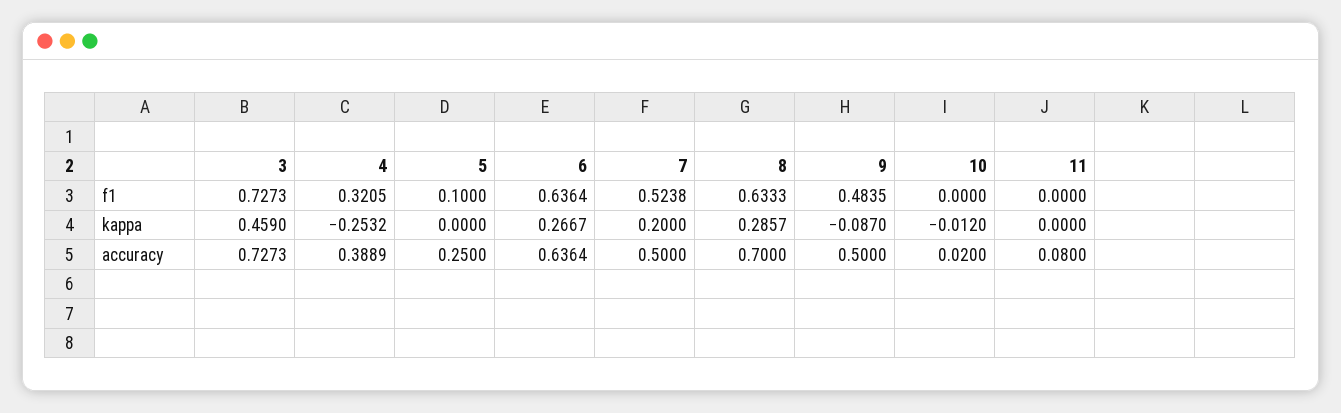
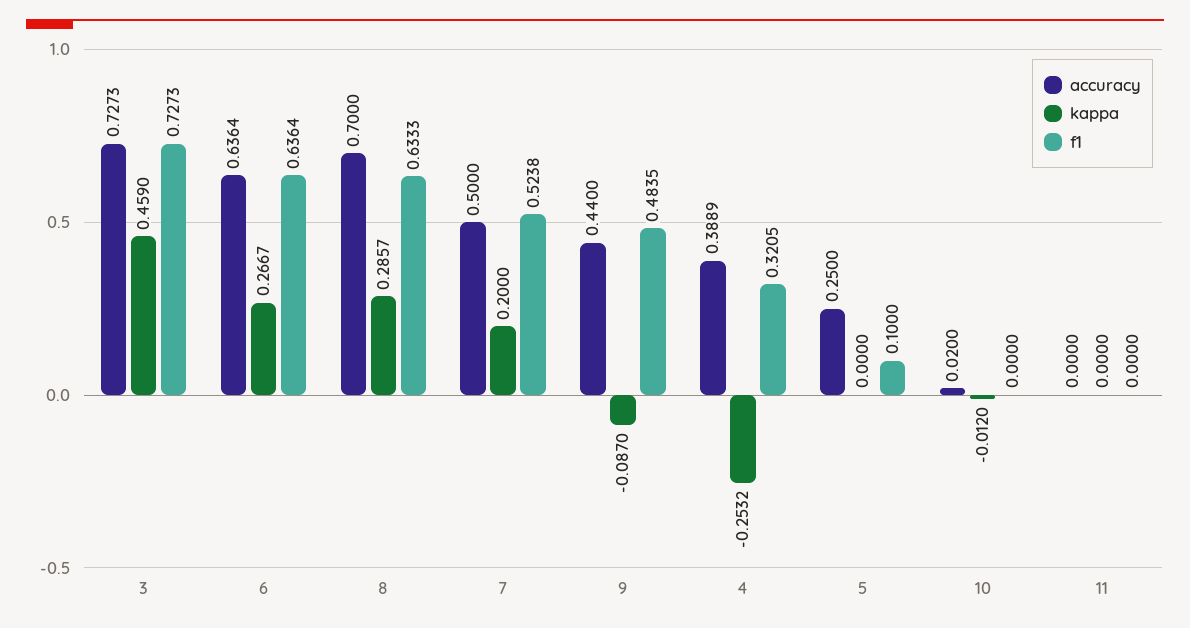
accuracy, 9: 0.5 -> 0.44
accuracy, 11: 0.08 -> 0

